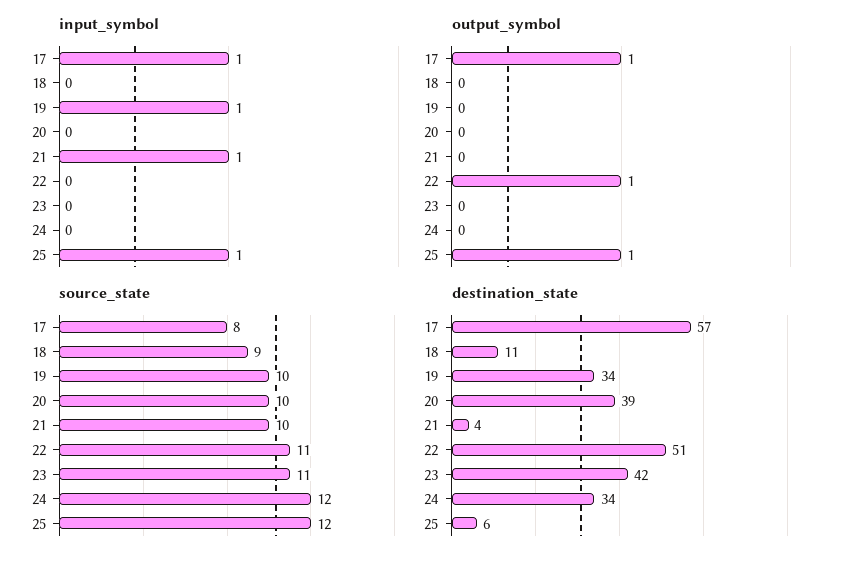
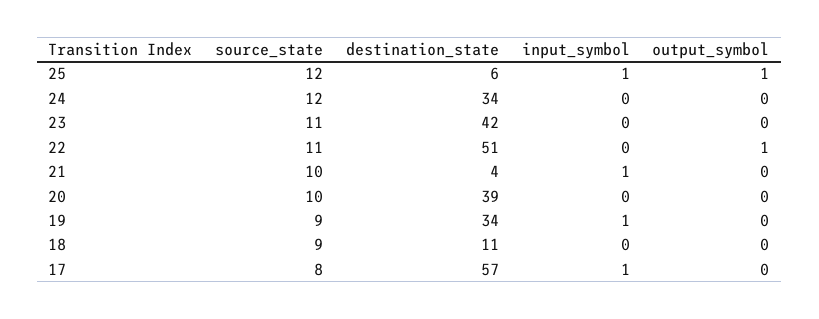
output_symbol, 17: 1 -> 0
source_state, 19: 10 -> 9

